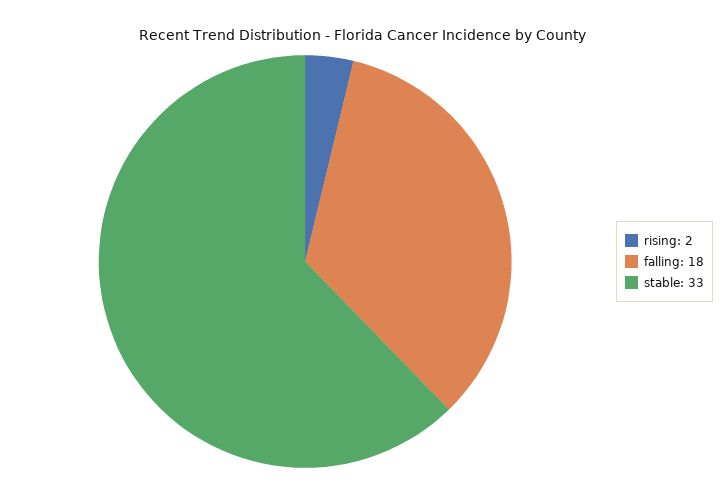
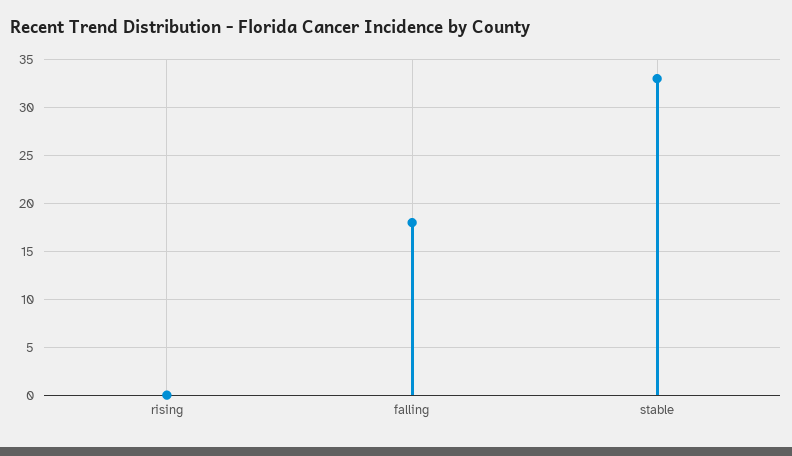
rising: 2 -> 0

